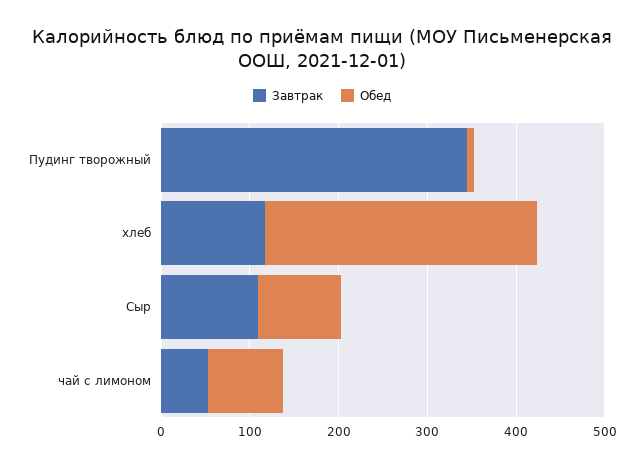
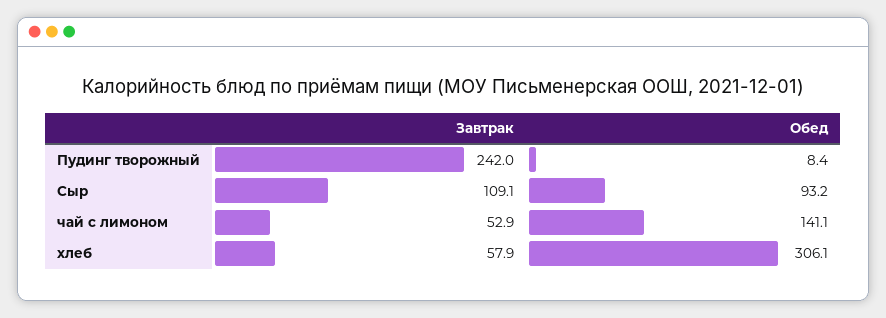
Завтрак, Пудинг творожный: 340 -> 242
Завтрак, хлеб: 120 -> 57.9
Обед, чай с лимоном: 80 -> 141.1

